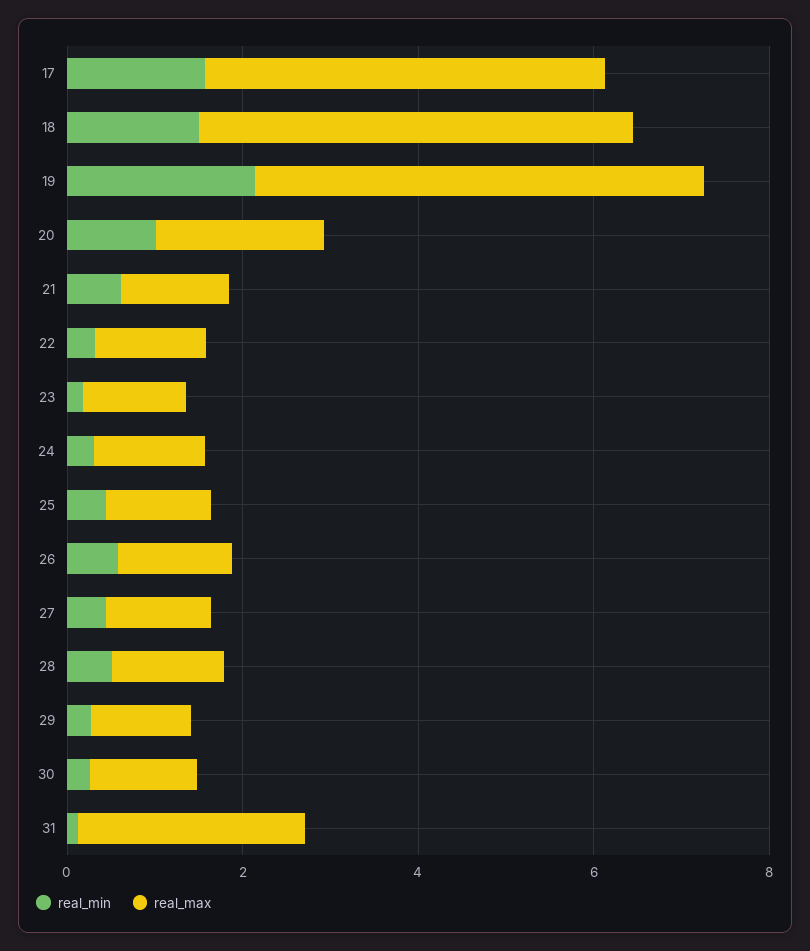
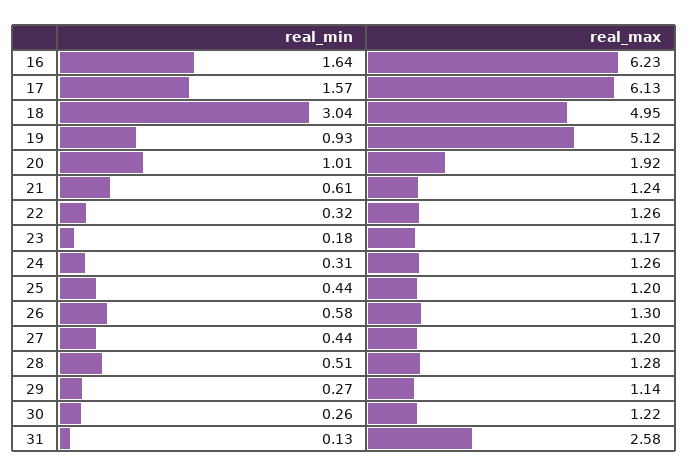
real_max, 17: 4.5 -> 6.13
real_min, 18: 1.5 -> 3.04
real_min, 19: 2 -> 0.93
real_min, 16: none -> 1.64
real_max, 16: none -> 6.23

